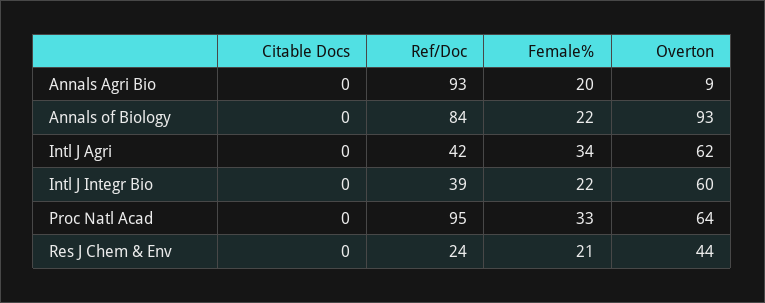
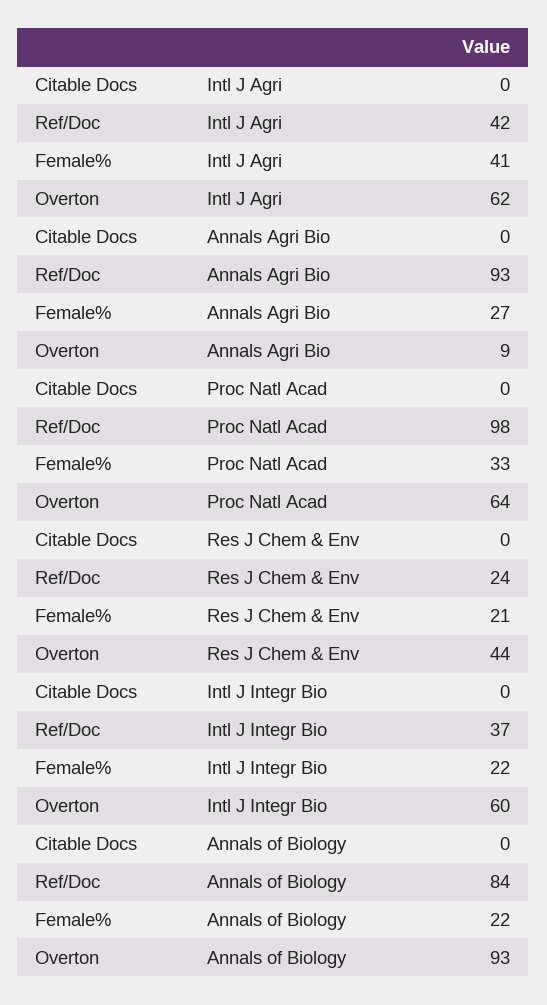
Female%, Annals Agri Bio: 20 -> 27
Female%, Intl J Agri: 34 -> 41
Ref/Doc, Intl J Integr Bio: 39 -> 37
Ref/Doc, Proc Natl Acad: 95 -> 98

